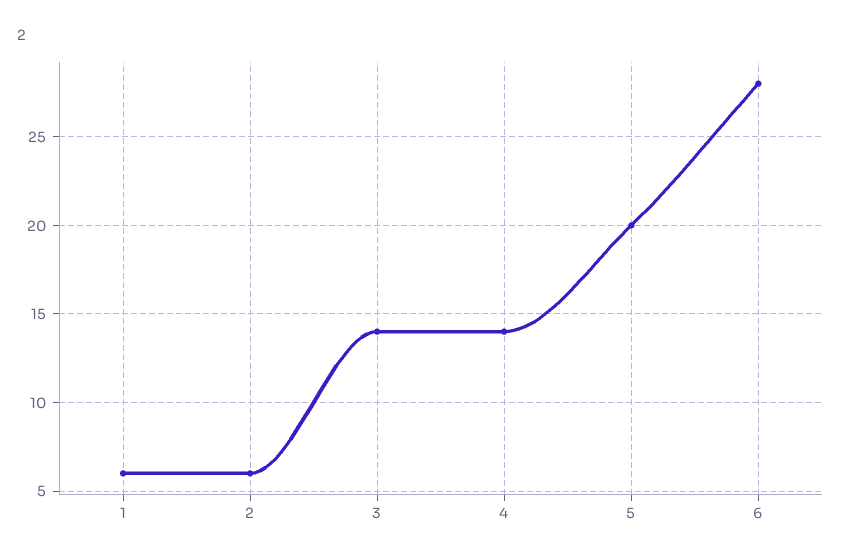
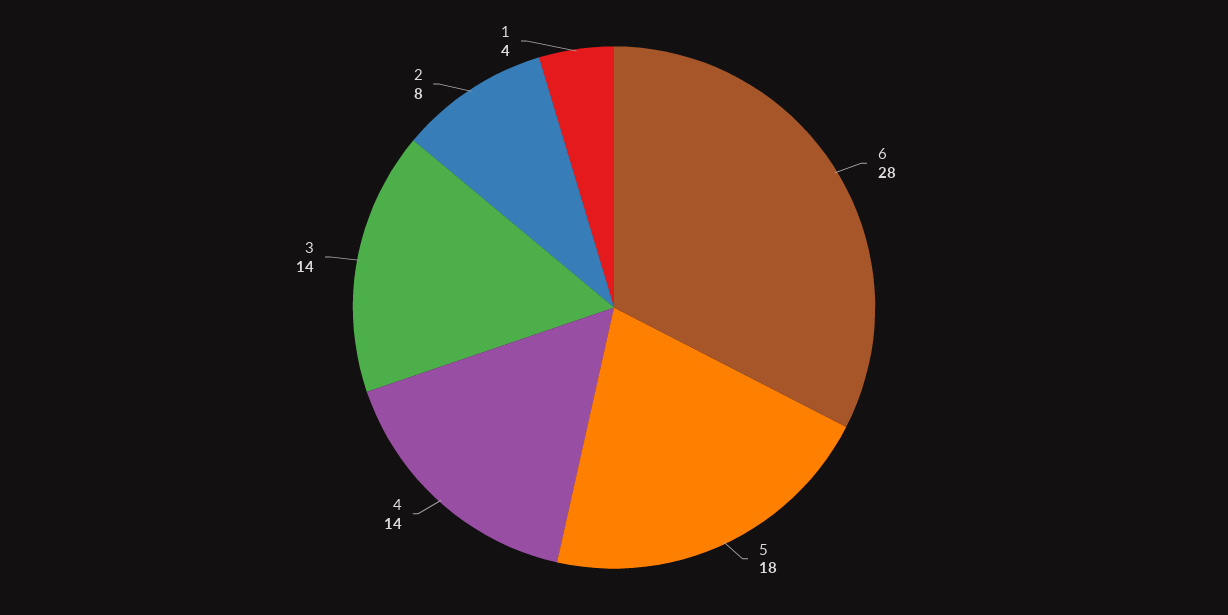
1: 6 -> 4
2: 6 -> 8
5: 20 -> 18

